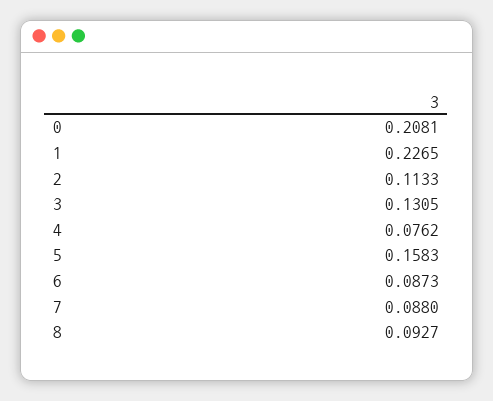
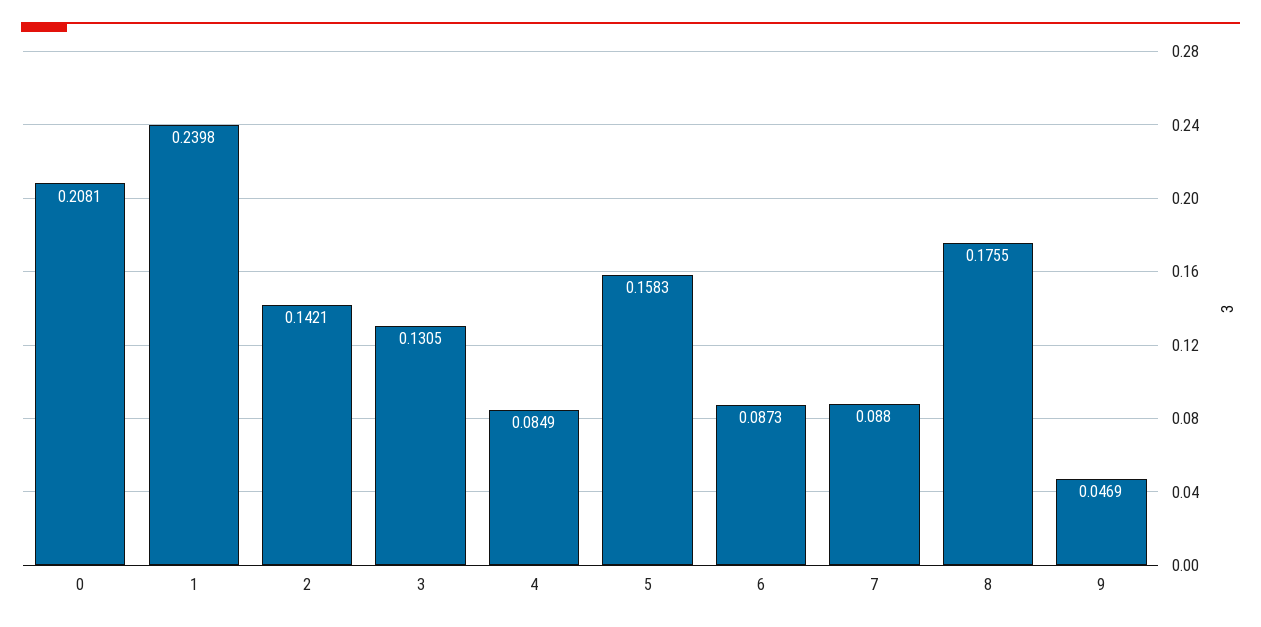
1: 0.2265 -> 0.2398
2: 0.1133 -> 0.1421
4: 0.0762 -> 0.0849
8: 0.0927 -> 0.1755
9: none -> 0.0469

